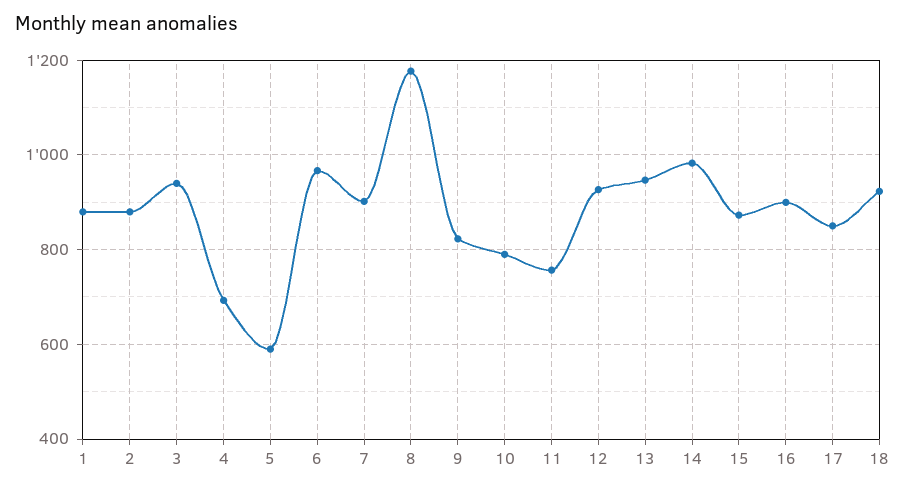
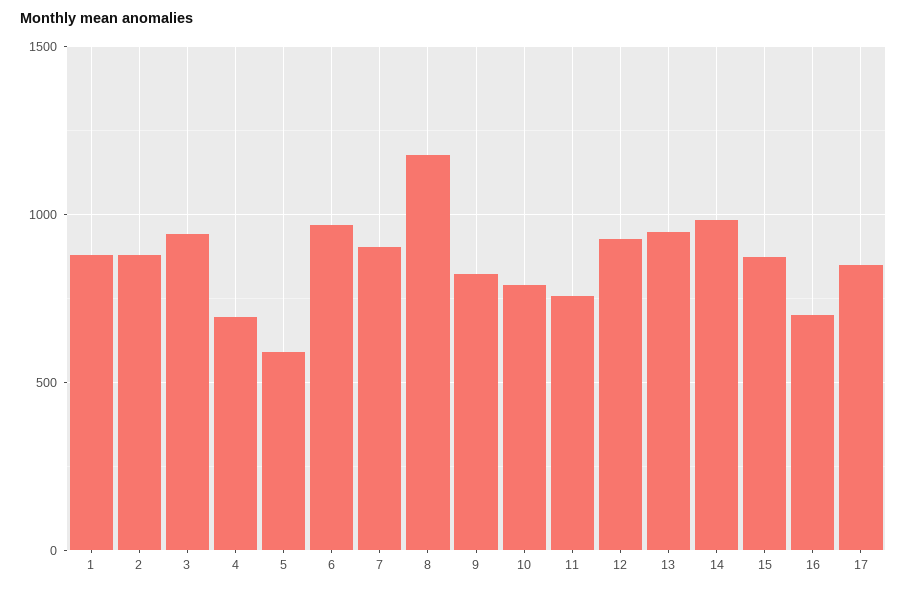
16: 900 -> 700
18: 920 -> none

